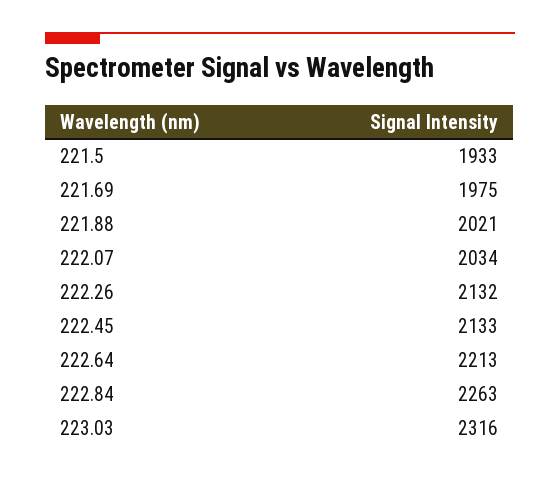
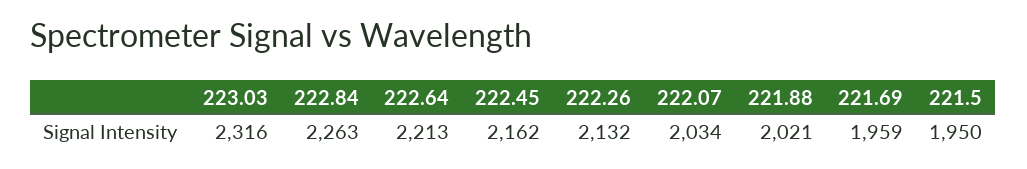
221.5: 1933 -> 1950
221.69: 1975 -> 1959
222.45: 2133 -> 2162

